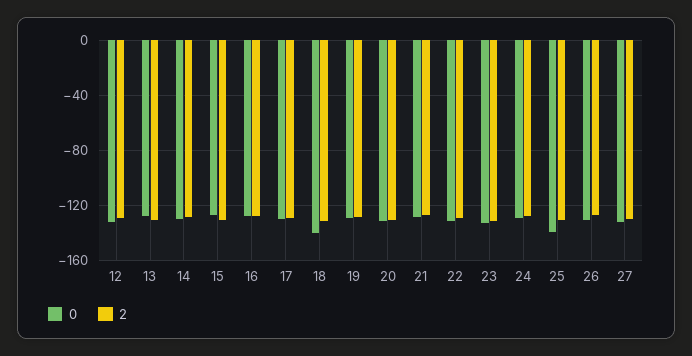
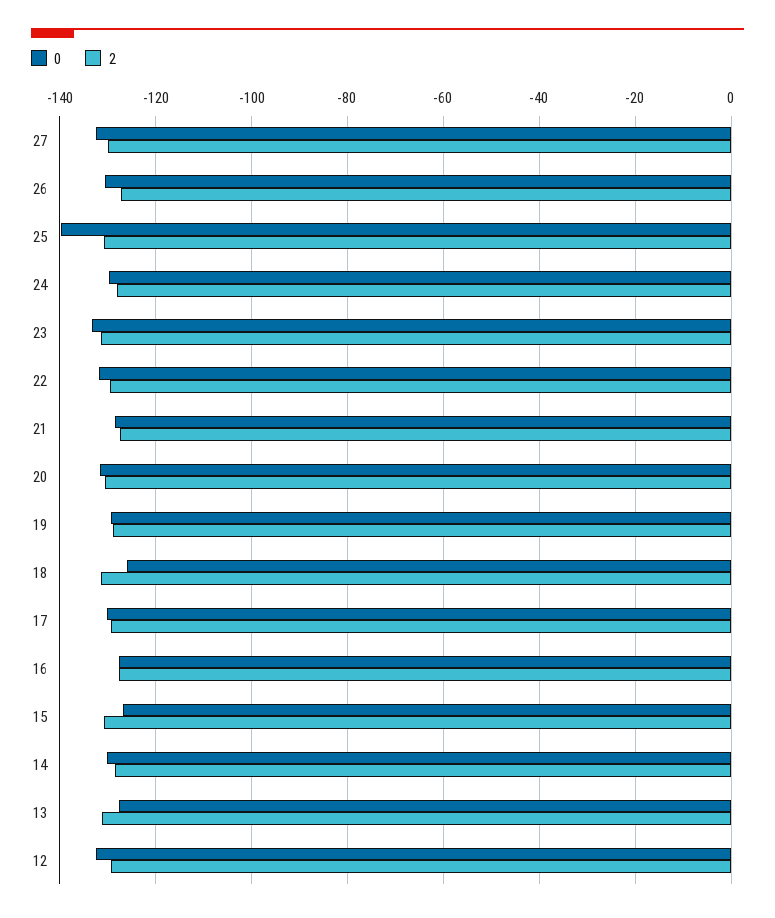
0, 18: -140 -> -126

